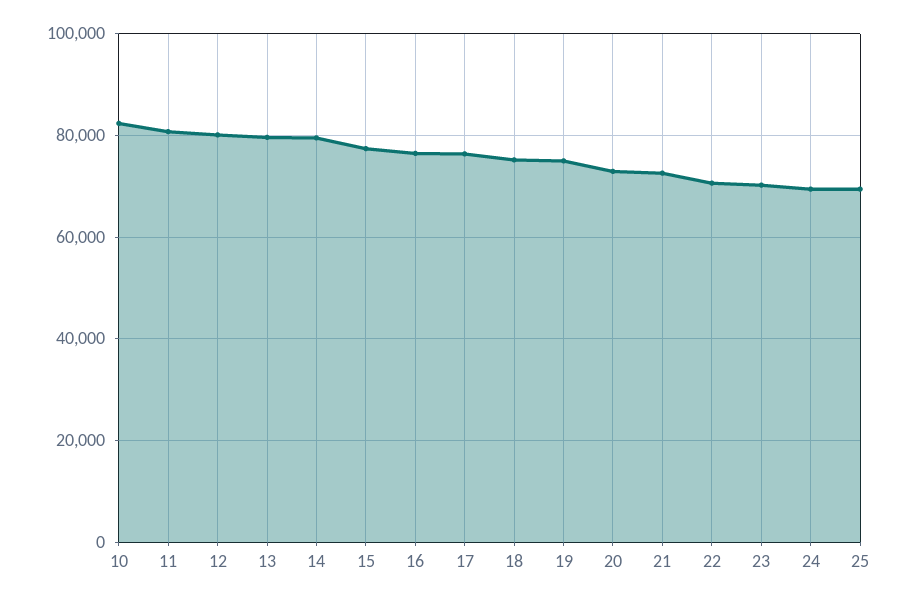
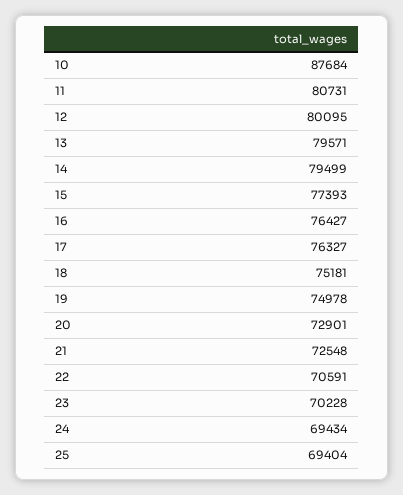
10: 82000 -> 87684

